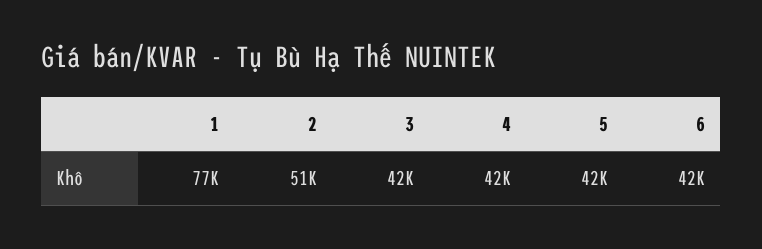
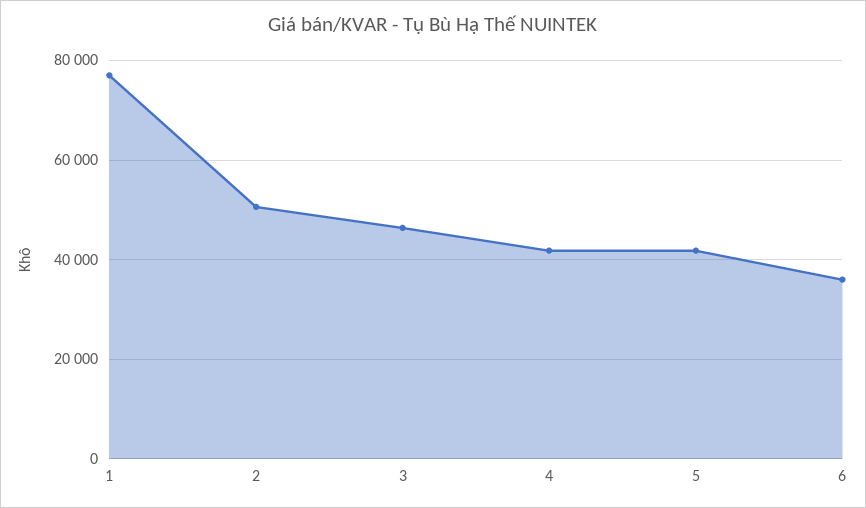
3: 42000 -> 46000
6: 42000 -> 36000

